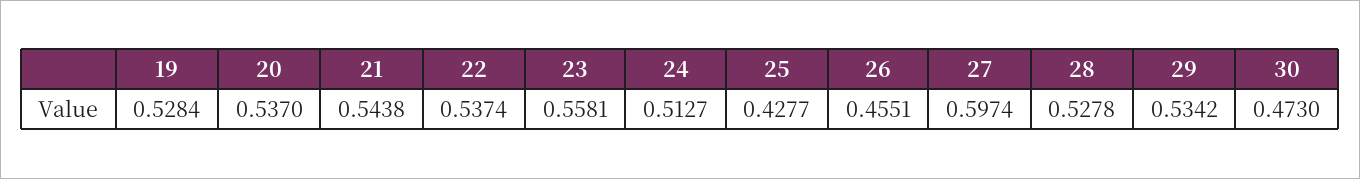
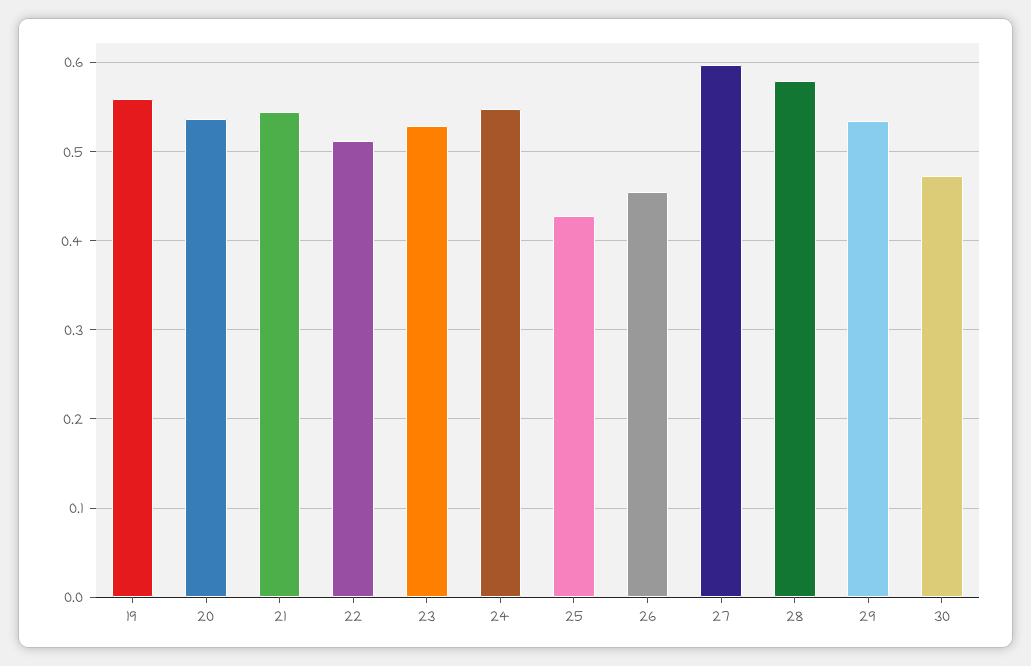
19: 0.5284 -> 0.56
22: 0.5374 -> 0.51
23: 0.5581 -> 0.53
24: 0.5127 -> 0.55
28: 0.5278 -> 0.58

